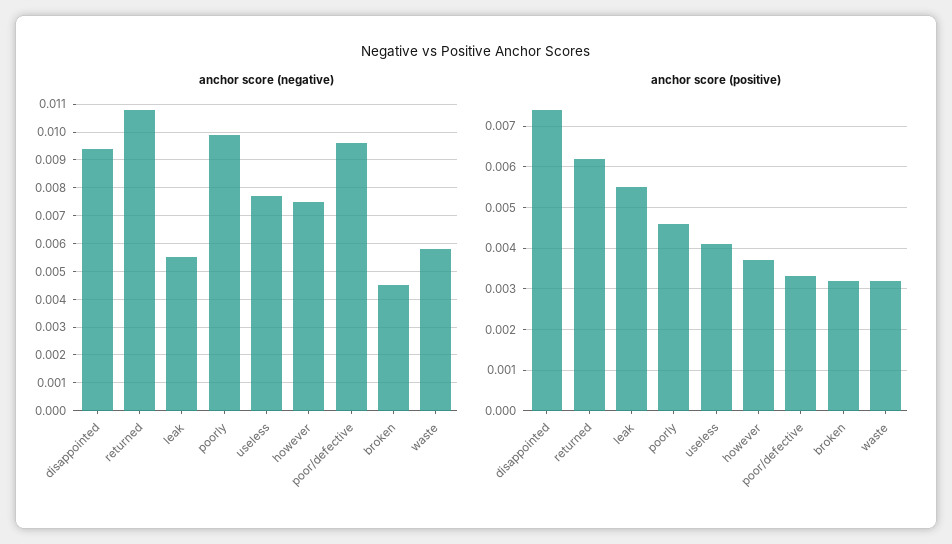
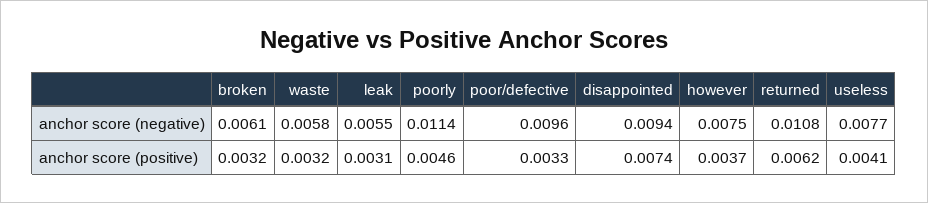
anchor score (negative), poorly: 0.01 -> 0.0114
anchor score (negative), broken: 0.0045 -> 0.0061
anchor score (positive), leak: 0.0055 -> 0.0031

